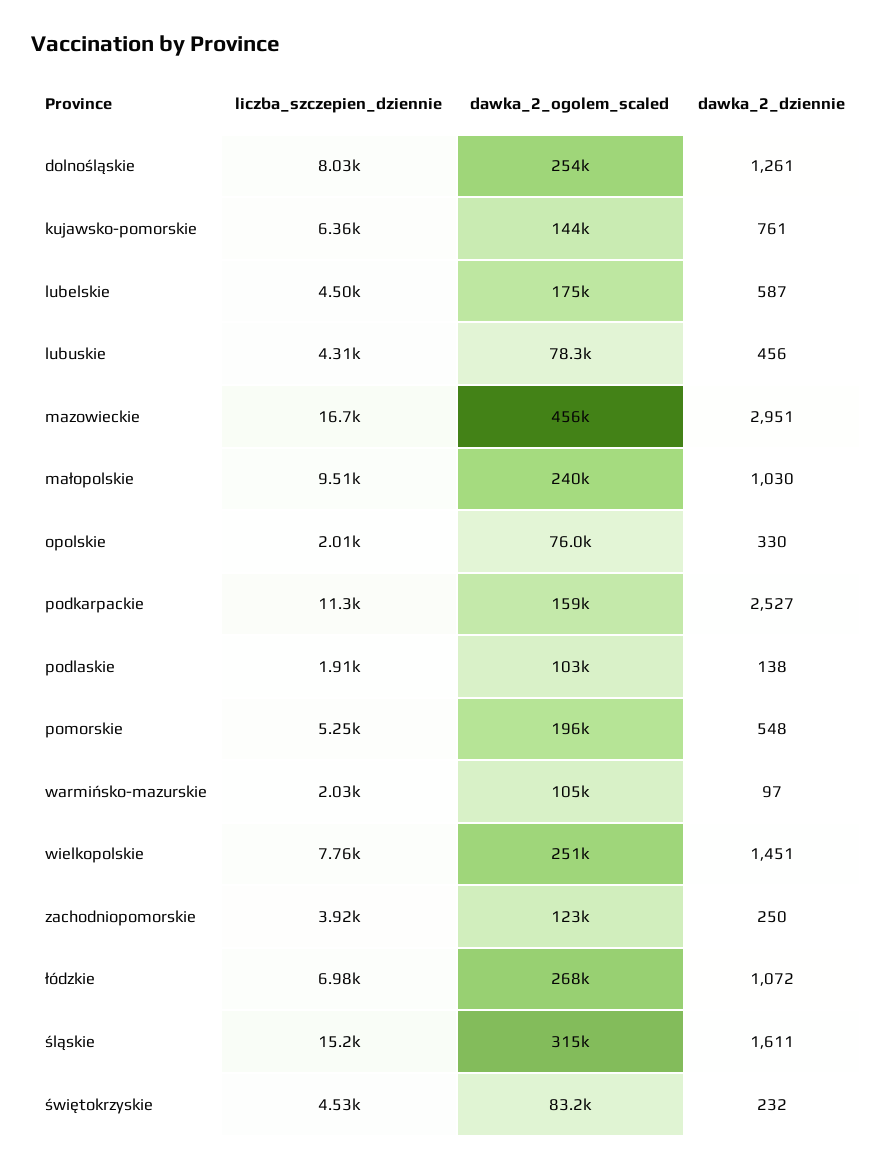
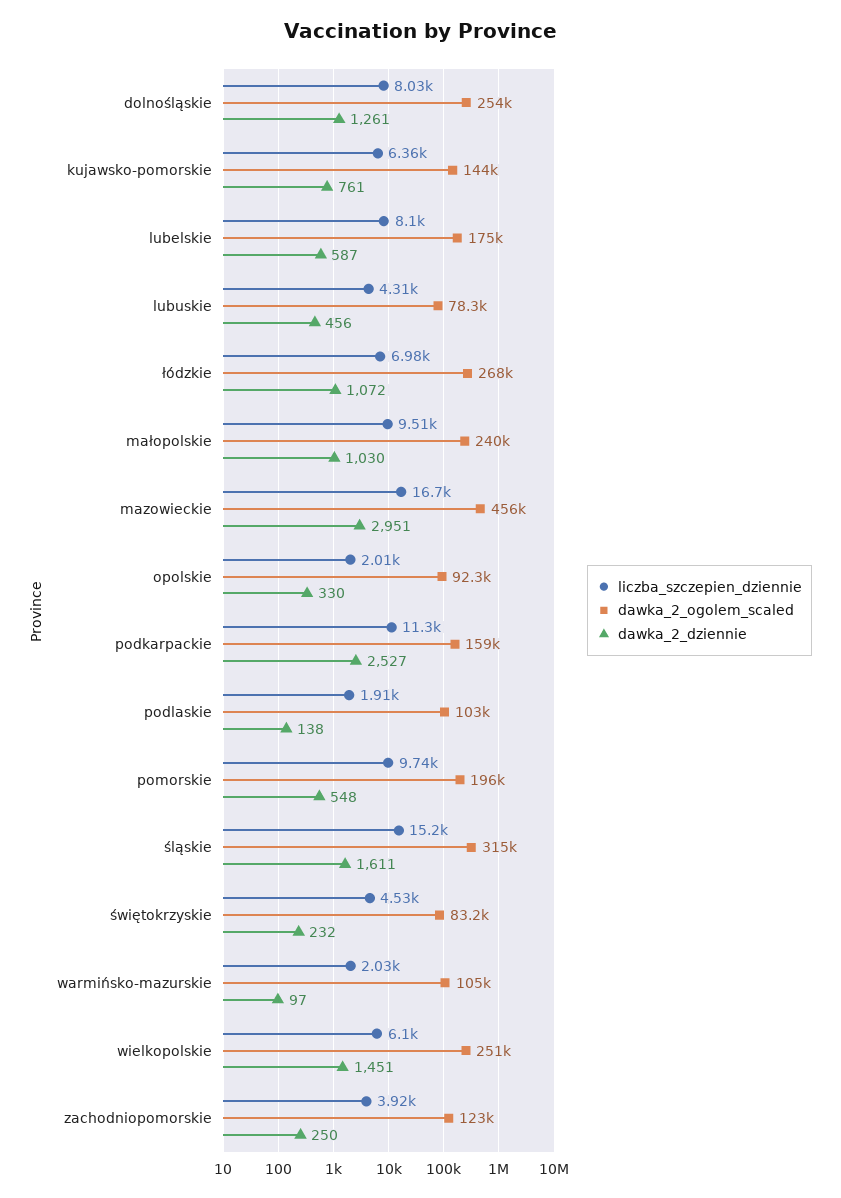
liczba_szczepien_dziennie, lubelskie: 4500 -> 8100
dawka_2_ogolem_scaled, opolskie: 76000 -> 92300
liczba_szczepien_dziennie, pomorskie: 5250 -> 9740
liczba_szczepien_dziennie, wielkopolskie: 7760 -> 6100

